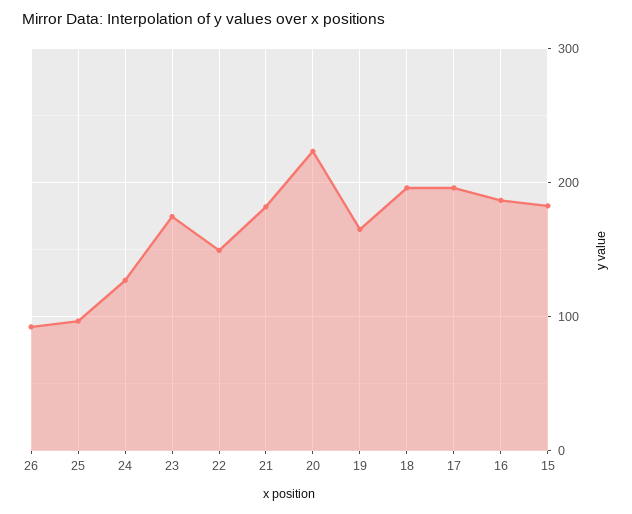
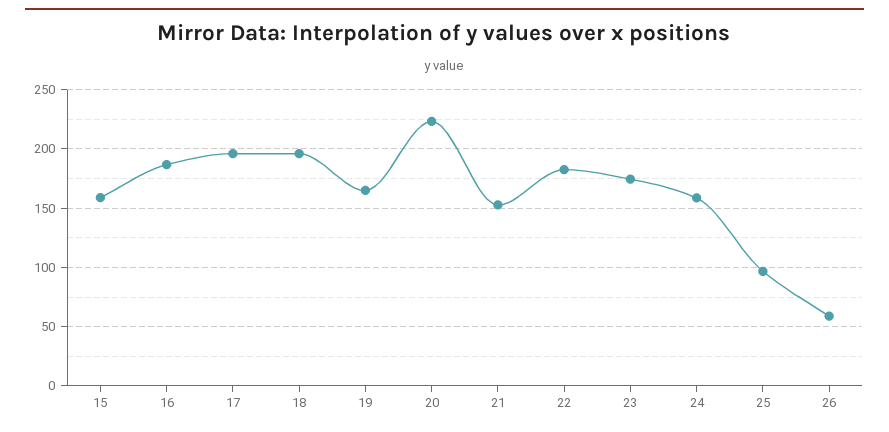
26: 90 -> 60
24: 130 -> 160
22: 150 -> 180
21: 180 -> 150
15: 180 -> 160

